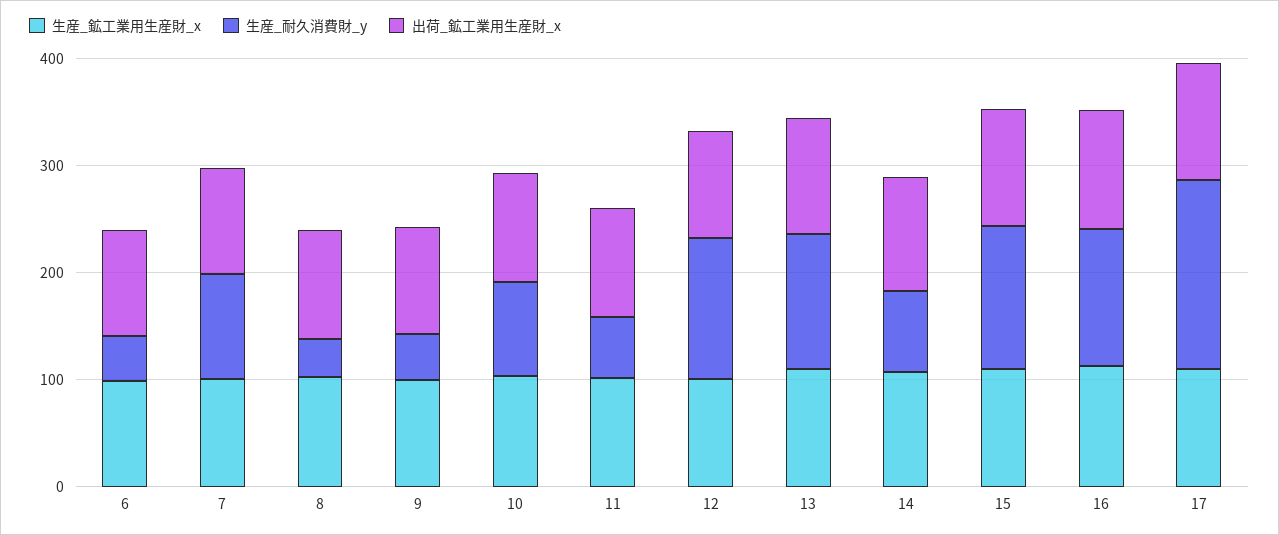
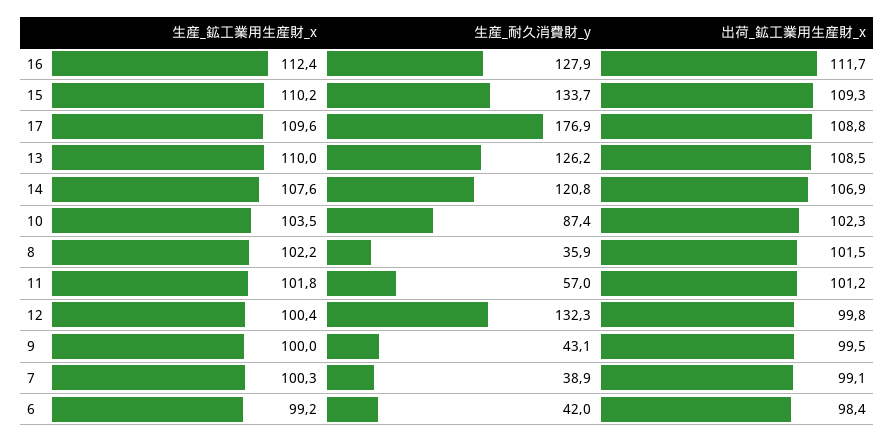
生産_耐久消費財_y, 7: 100 -> 38.9
生産_耐久消費財_y, 14: 80 -> 120.8

